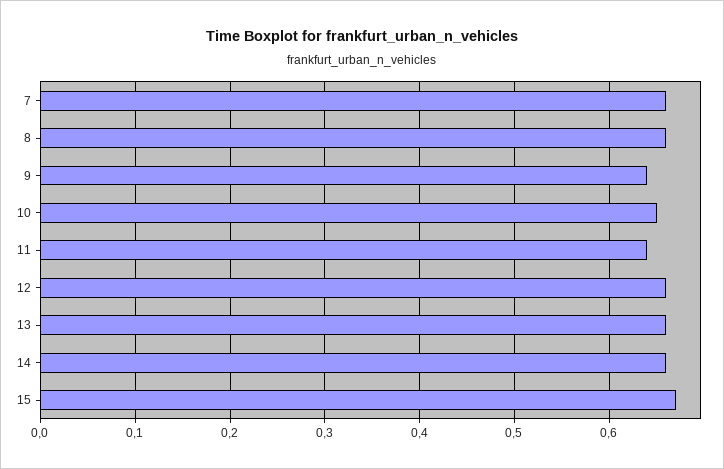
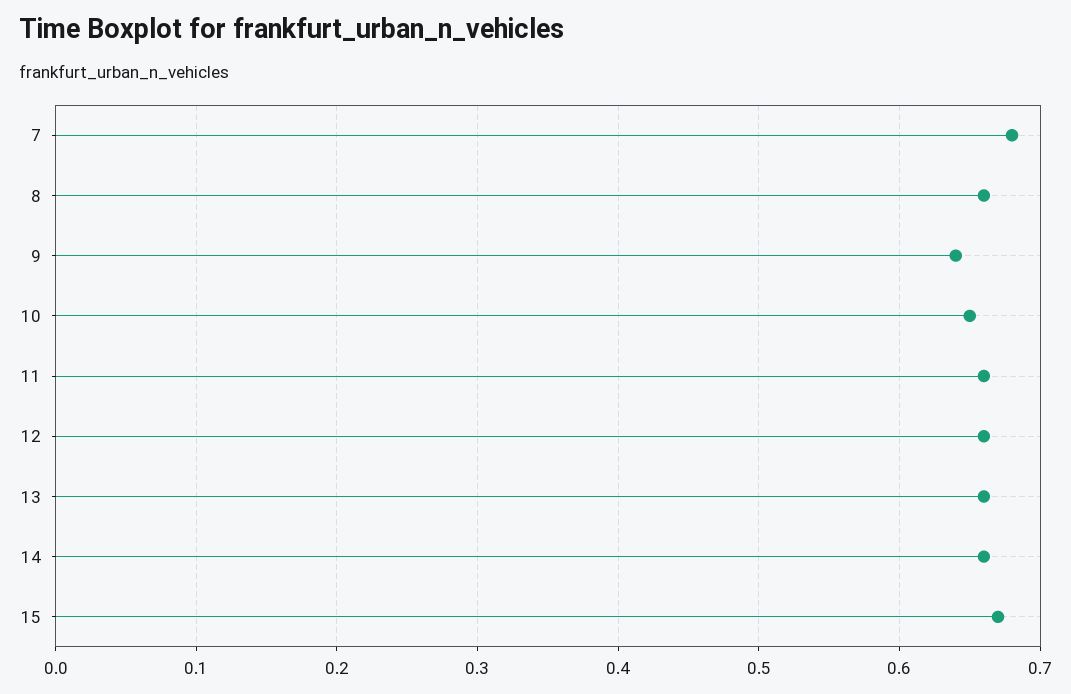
7: 0.66 -> 0.68
11: 0.64 -> 0.66

